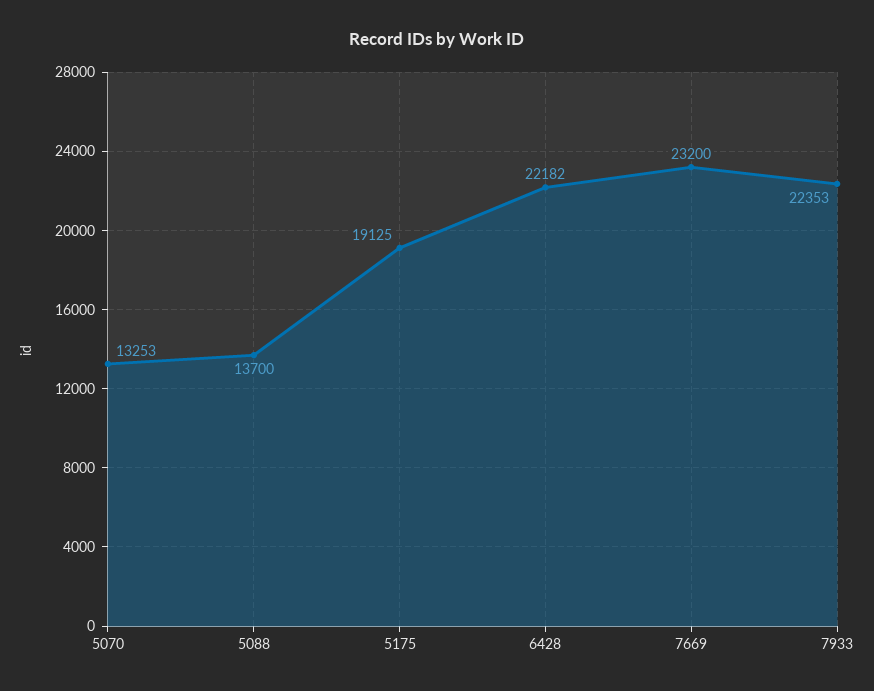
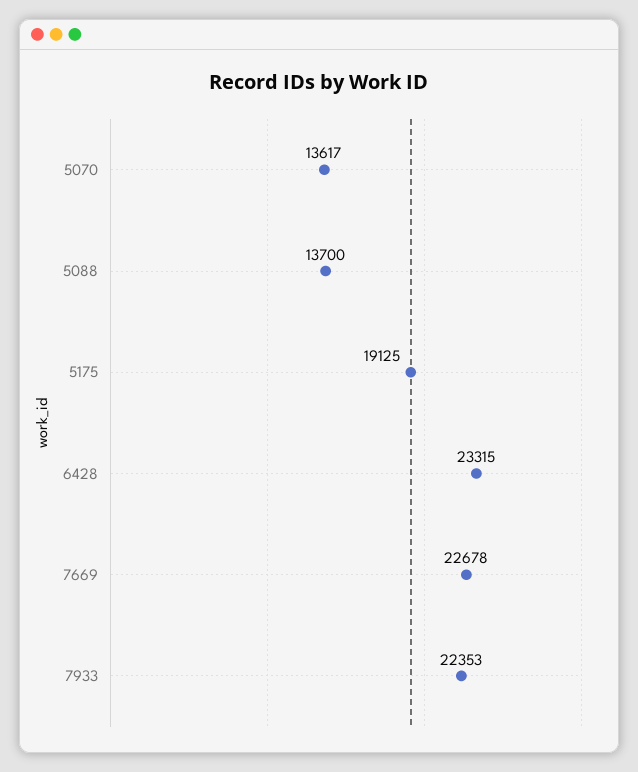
5070: 13253 -> 13617
6428: 22182 -> 23315
7669: 23200 -> 22678

